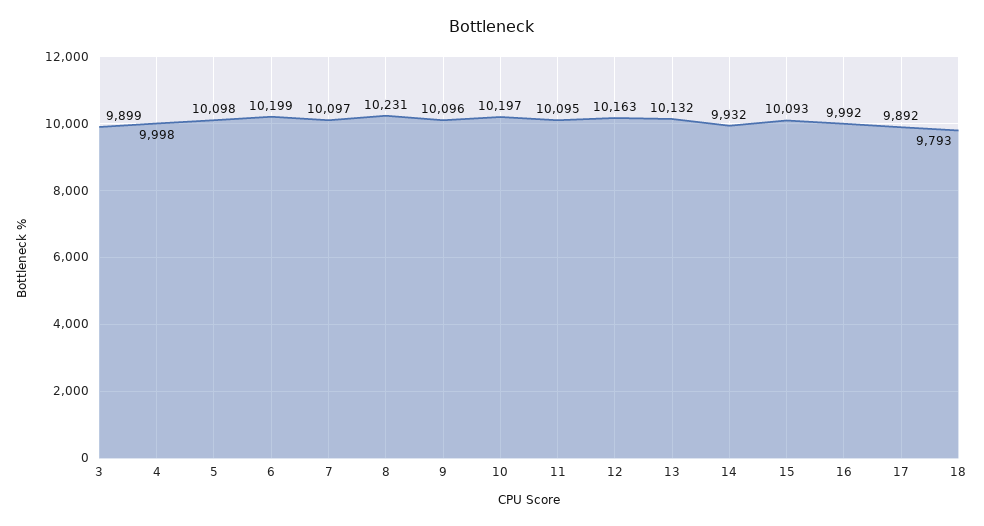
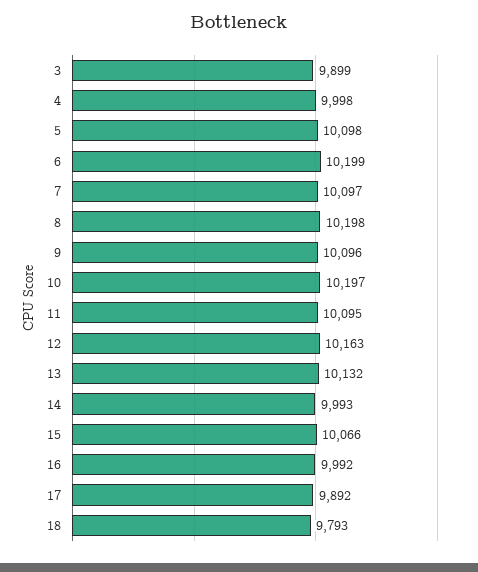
8: 10231 -> 10198
14: 9932 -> 9993
15: 10093 -> 10066

